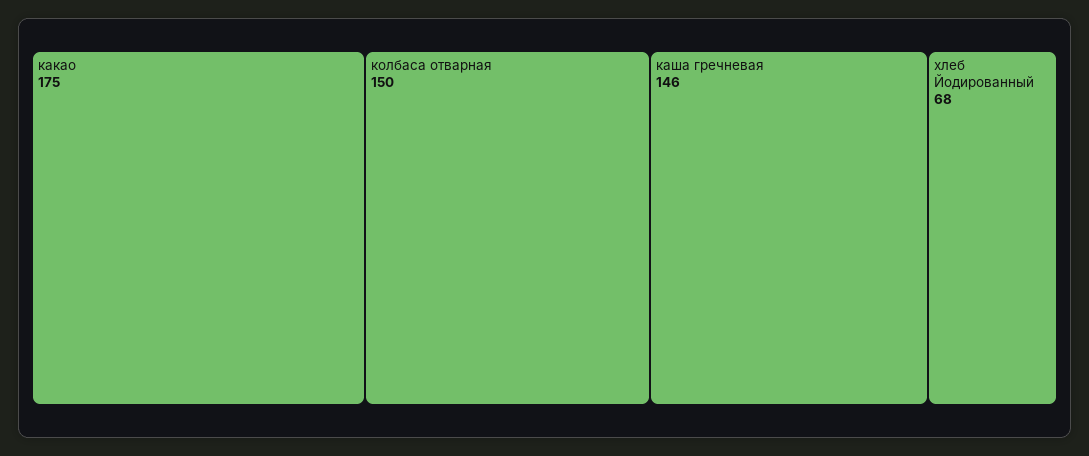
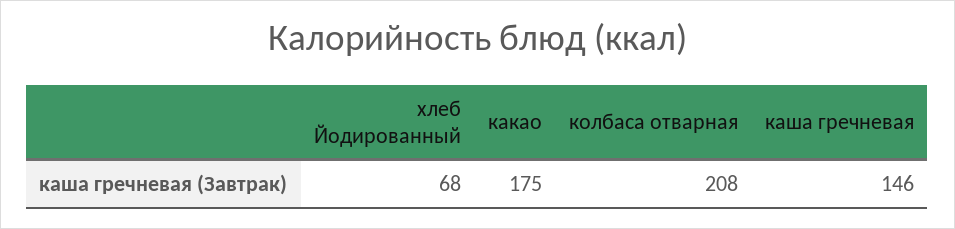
колбаса отварная: 150 -> 208

